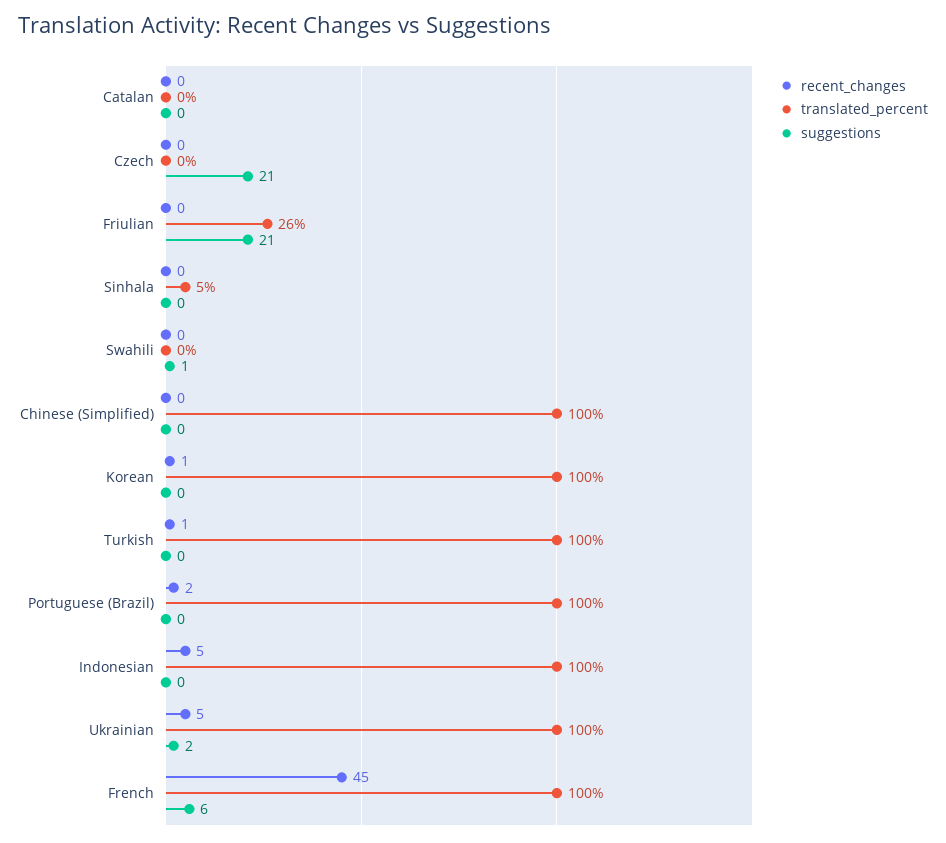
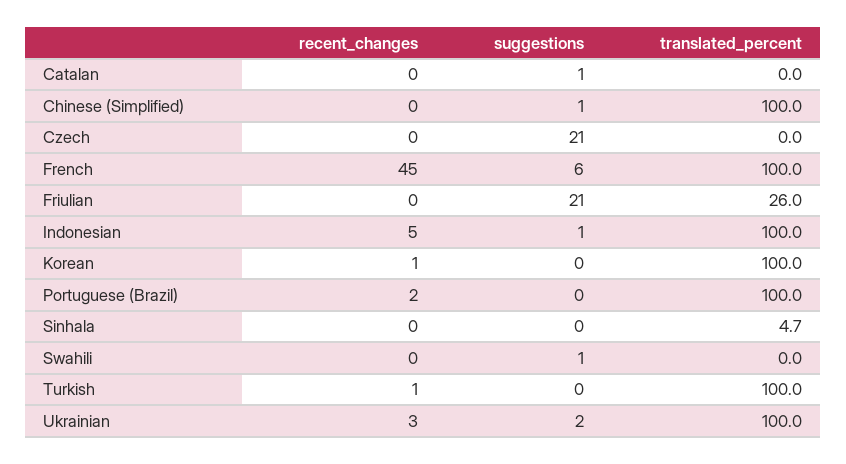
suggestions, Catalan: 0 -> 1
suggestions, Chinese (Simplified): 0 -> 1
suggestions, Indonesian: 0 -> 1
recent_changes, Ukrainian: 5 -> 3

